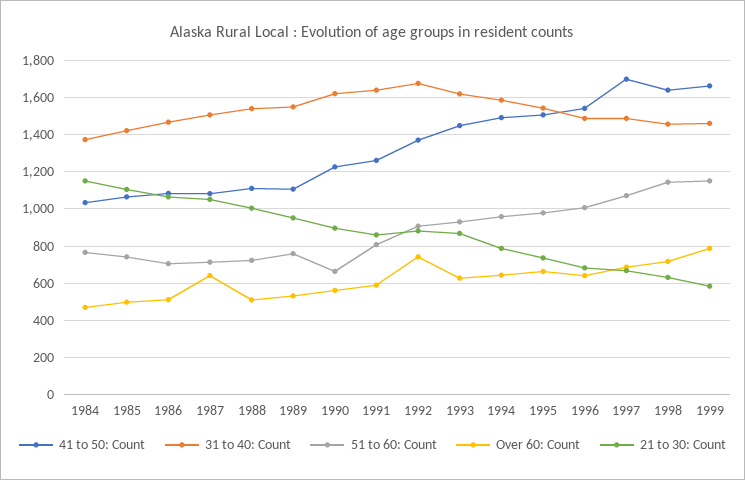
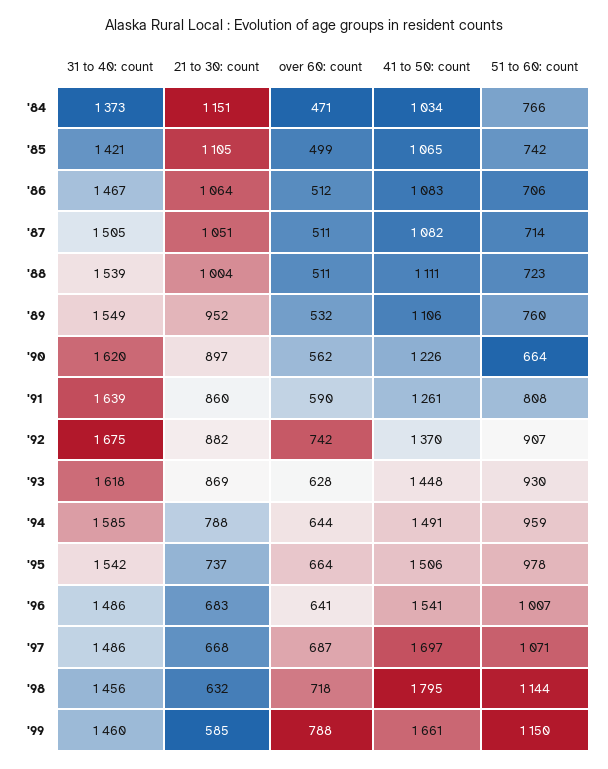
Over 60: Count, 1987: 650 -> 511
41 to 50: Count, 1998: 1650 -> 1795

